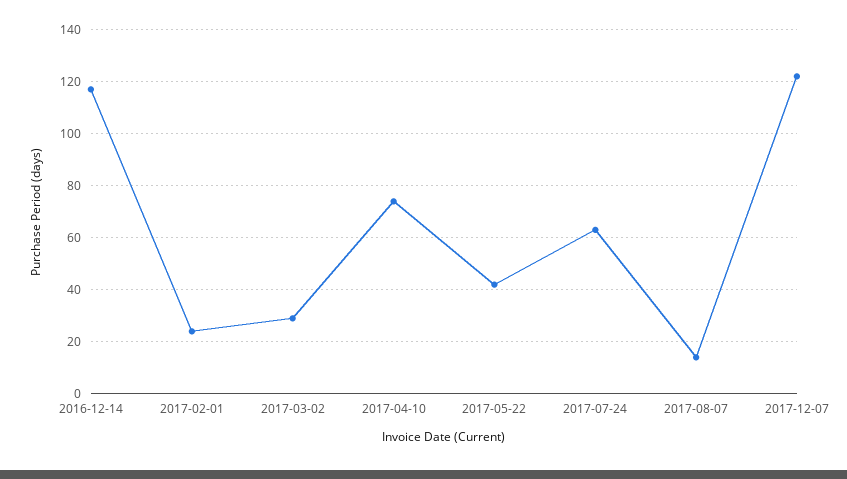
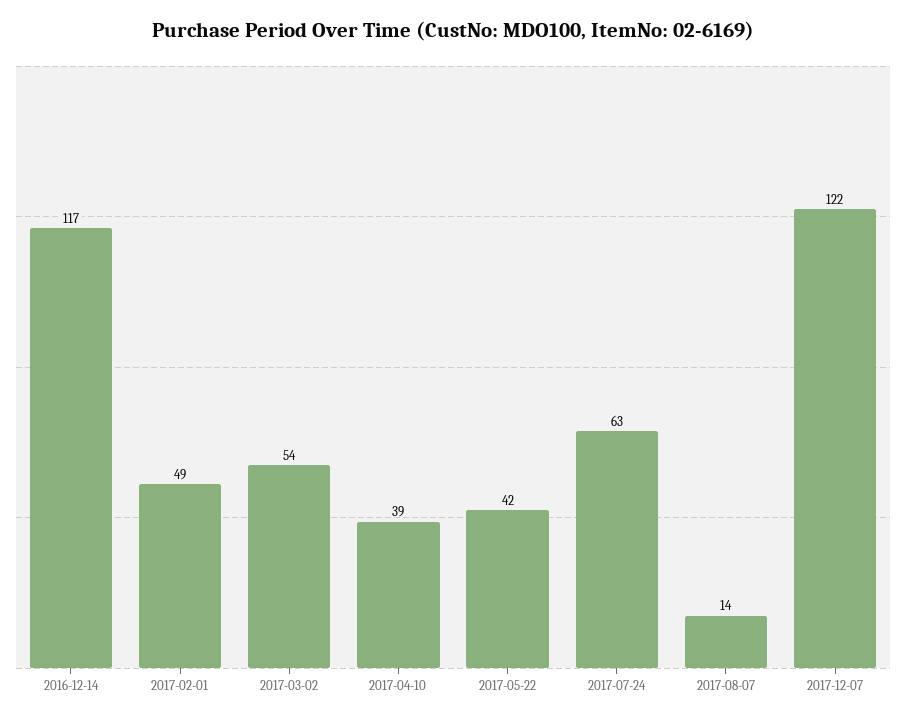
2017-02-01: 25 -> 49
2017-03-02: 30 -> 54
2017-04-10: 75 -> 39

